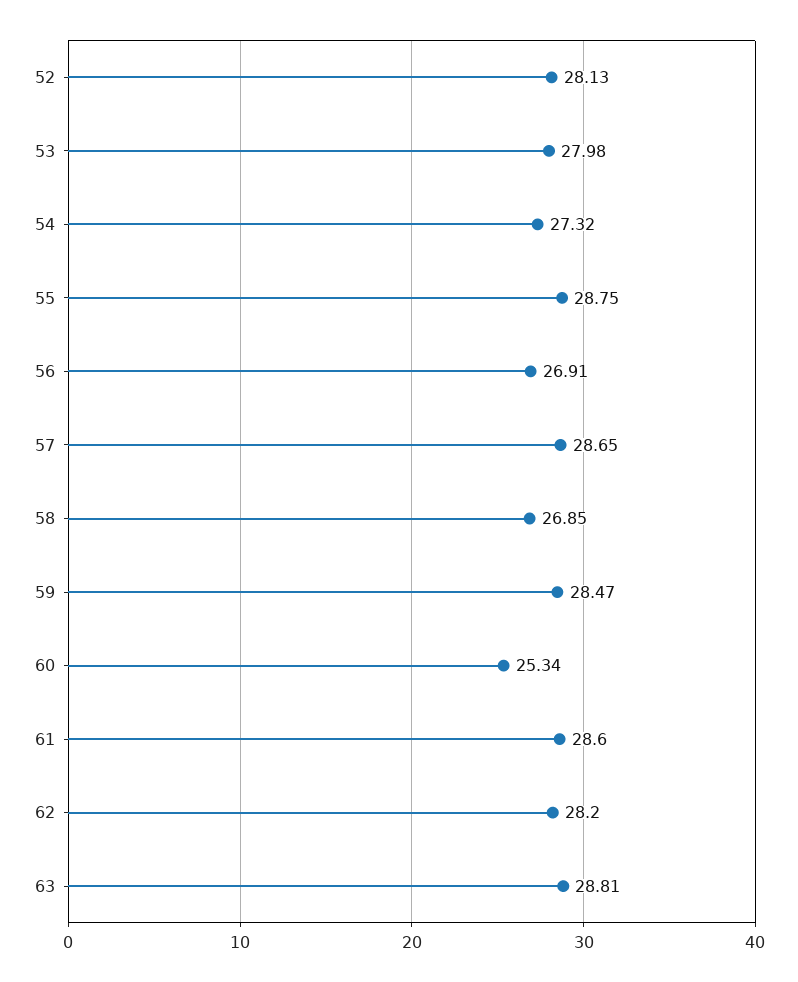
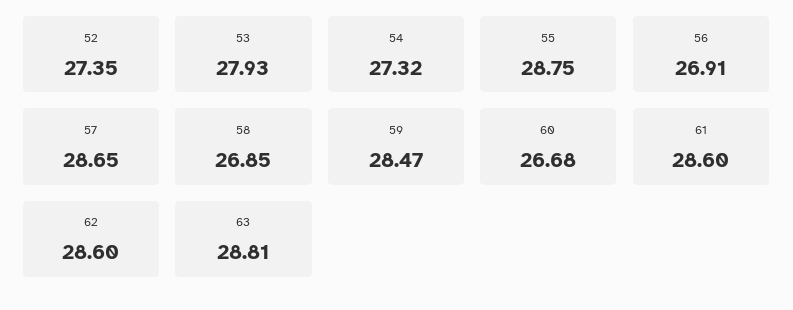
52: 28.13 -> 27.35
53: 27.98 -> 27.93
60: 25.34 -> 26.68
62: 28.2 -> 28.6

